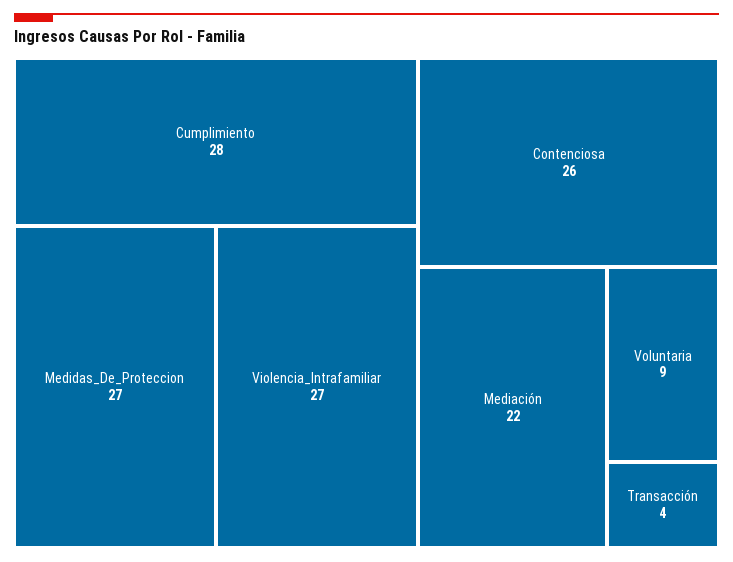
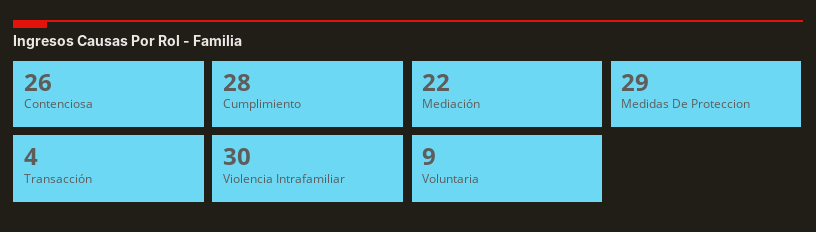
Medidas_De_Proteccion: 27 -> 29
Violencia_Intrafamiliar: 27 -> 30

